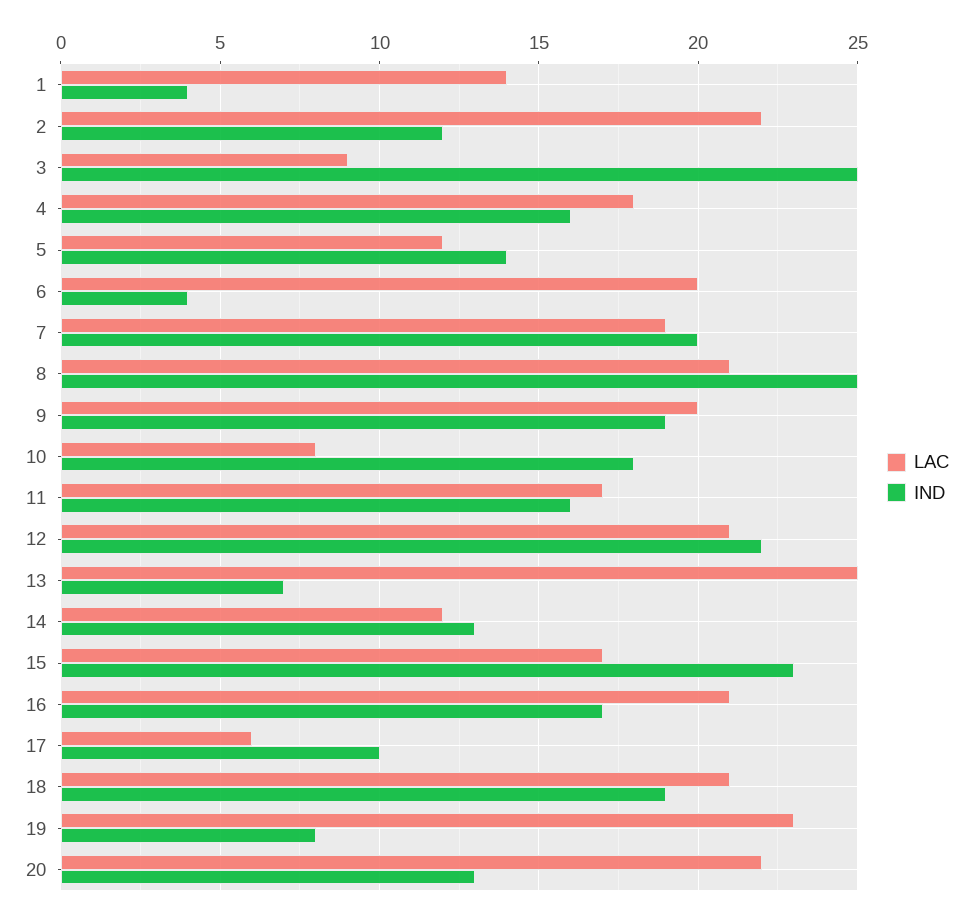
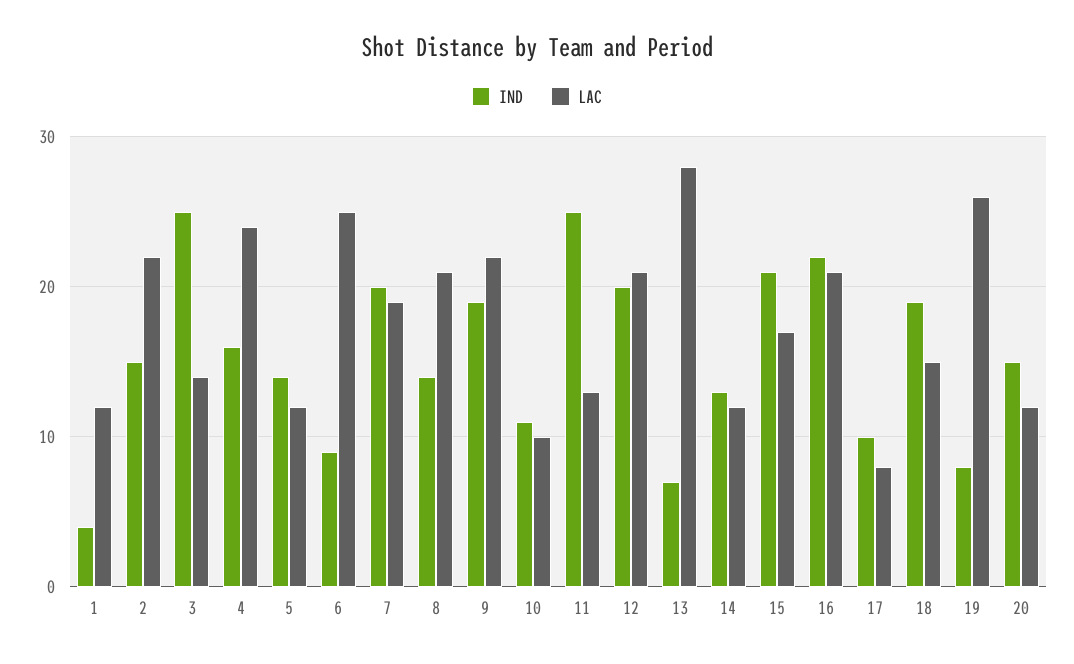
LAC, 1: 14 -> 12
IND, 2: 12 -> 15
LAC, 3: 9 -> 14
LAC, 4: 18 -> 24
LAC, 6: 20 -> 25
IND, 6: 4 -> 9
IND, 8: 25 -> 14
LAC, 9: 20 -> 22
LAC, 10: 8 -> 10
IND, 10: 18 -> 11
LAC, 11: 17 -> 13
IND, 11: 16 -> 25
IND, 12: 22 -> 20
LAC, 13: 25 -> 28
IND, 15: 23 -> 21
IND, 16: 17 -> 22
LAC, 17: 6 -> 8
LAC, 18: 21 -> 15
LAC, 19: 23 -> 26
LAC, 20: 22 -> 12
IND, 20: 13 -> 15

